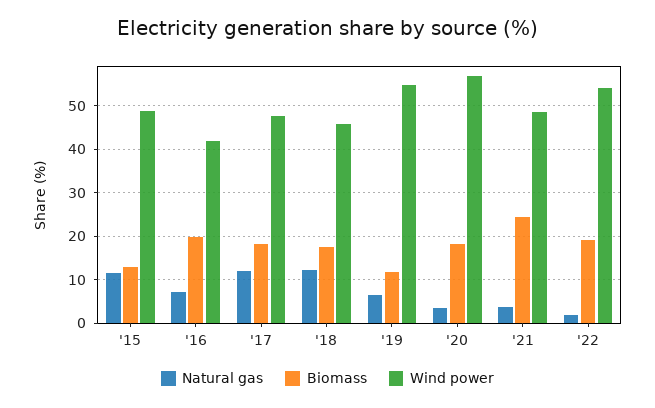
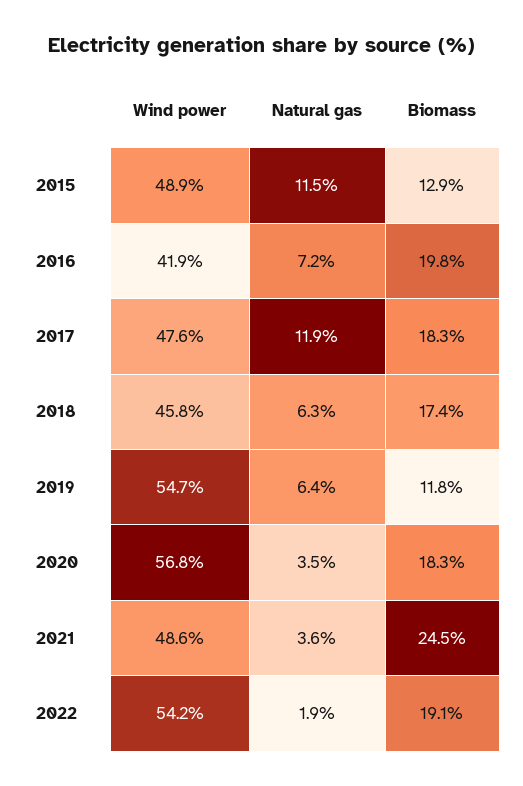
Natural gas, '18: 12 -> 6.3

